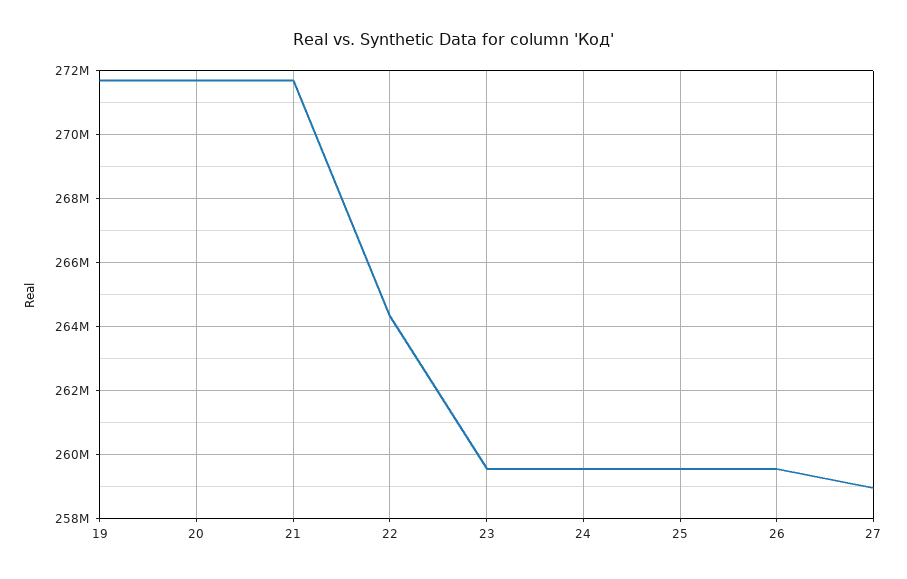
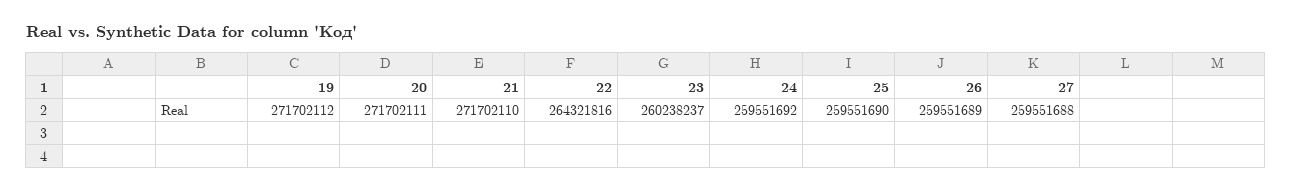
23: 259600000 -> 260238237
27: 259000000 -> 259551688

